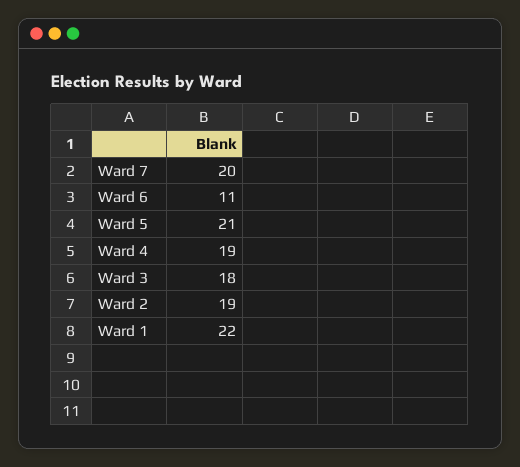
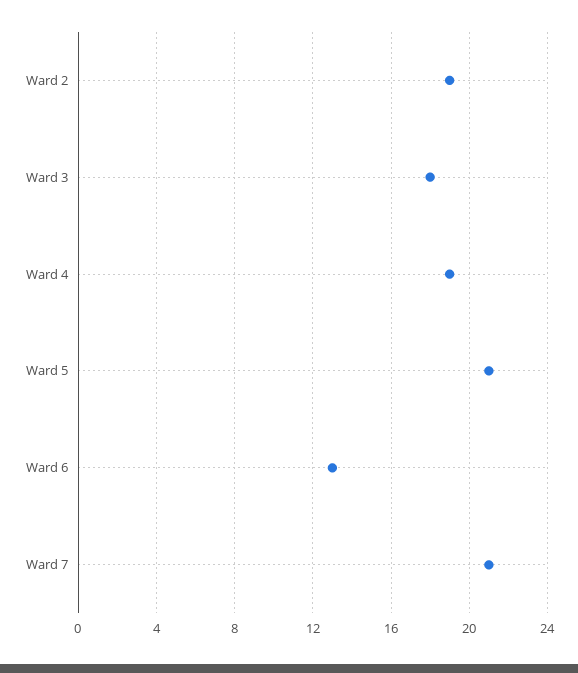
Ward 7: 20 -> 21
Ward 6: 11 -> 13
Ward 1: 22 -> none

